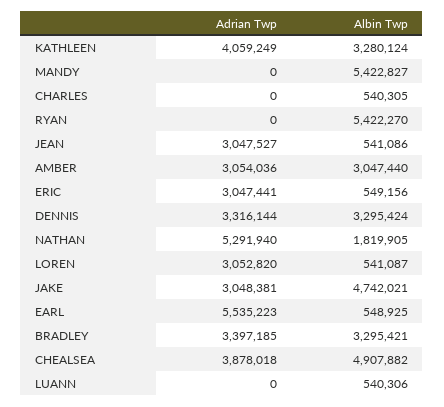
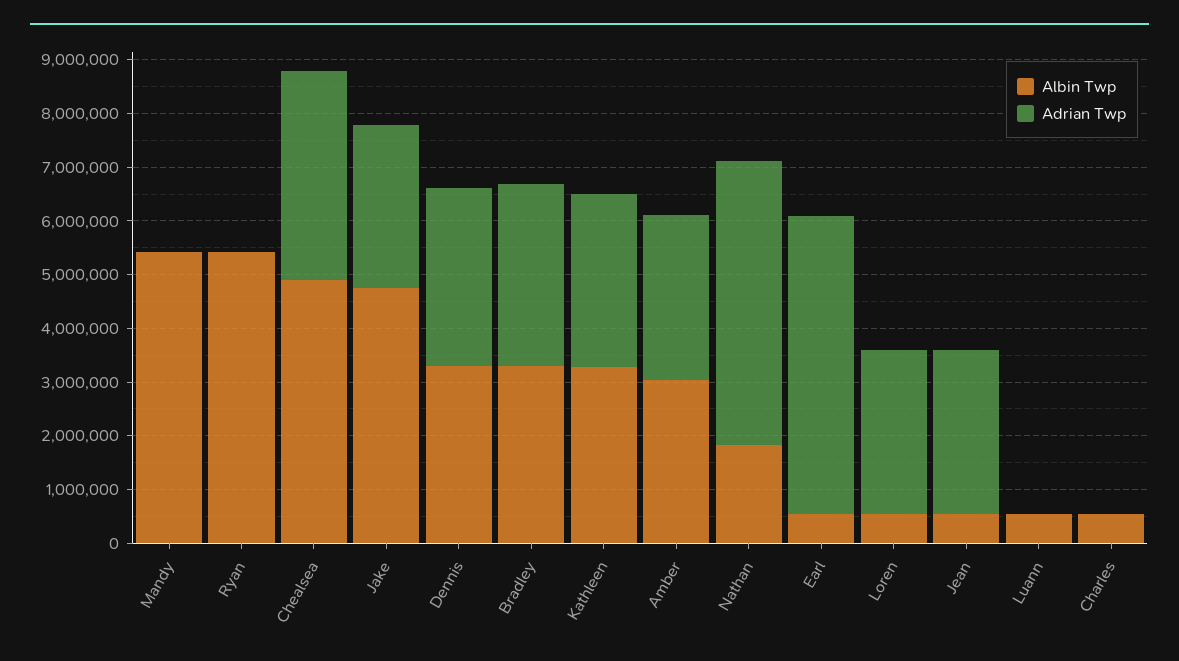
Adrian Twp, KATHLEEN: 4059249 -> 3200000
Adrian Twp, ERIC: 3047441 -> none
Albin Twp, ERIC: 549156 -> none

